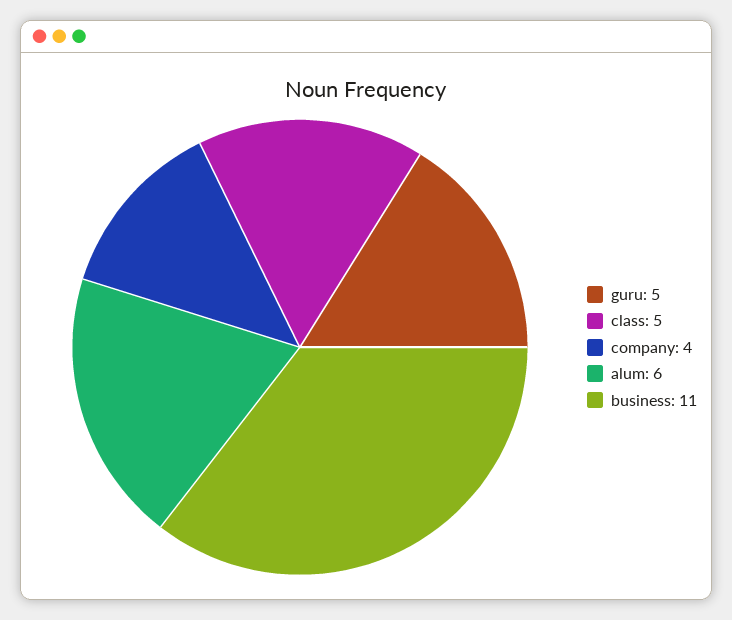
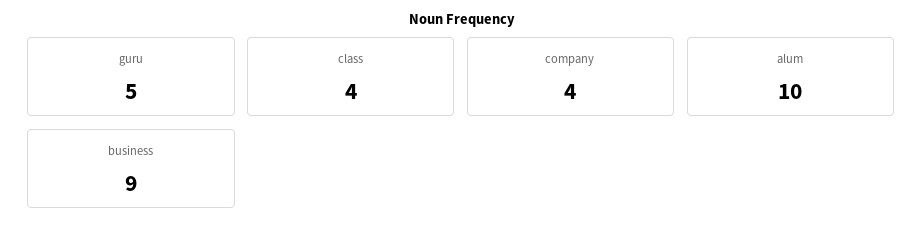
class: 5 -> 4
alum: 6 -> 10
business: 11 -> 9

